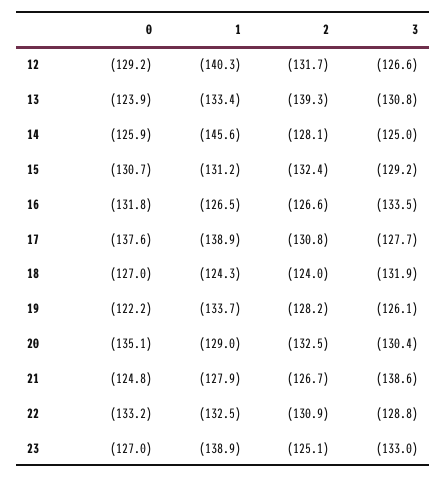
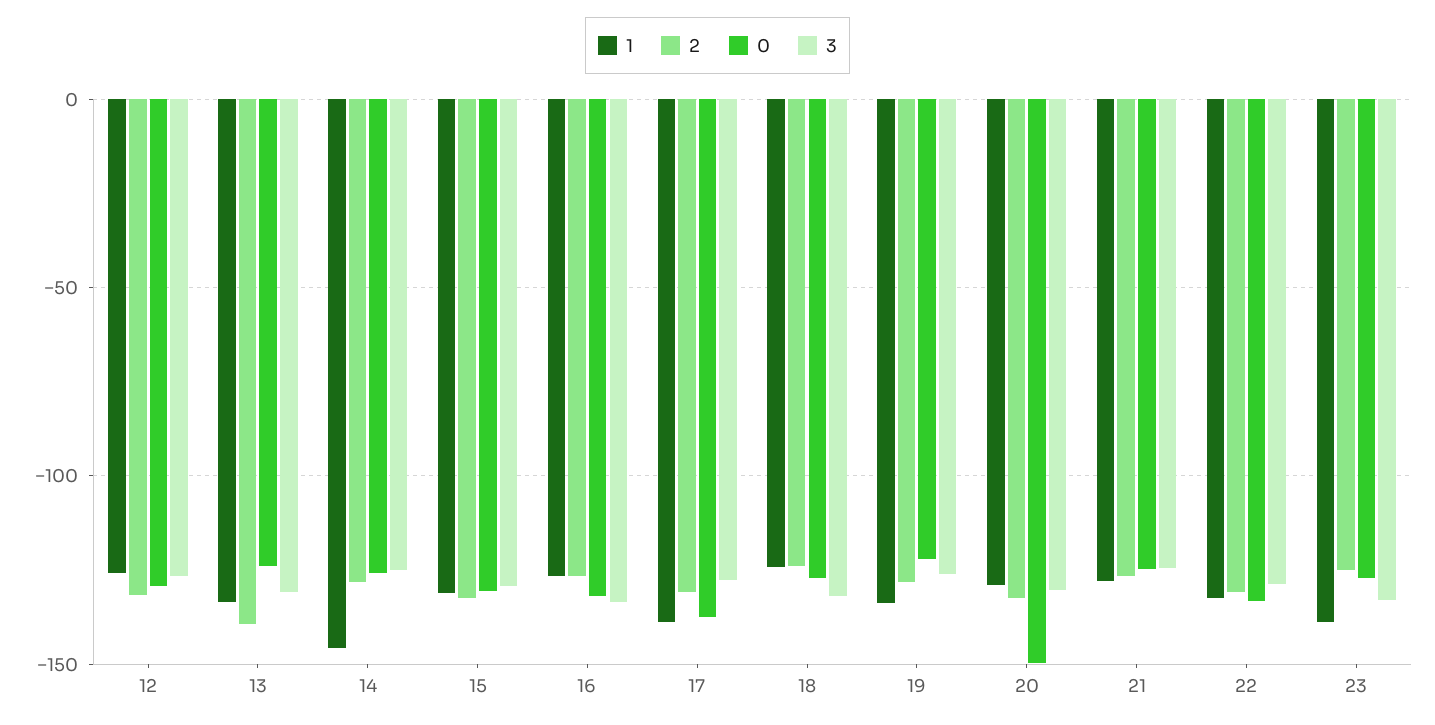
1, 12: -140.3 -> -125
0, 20: -135.1 -> -150
3, 21: -138.6 -> -125

